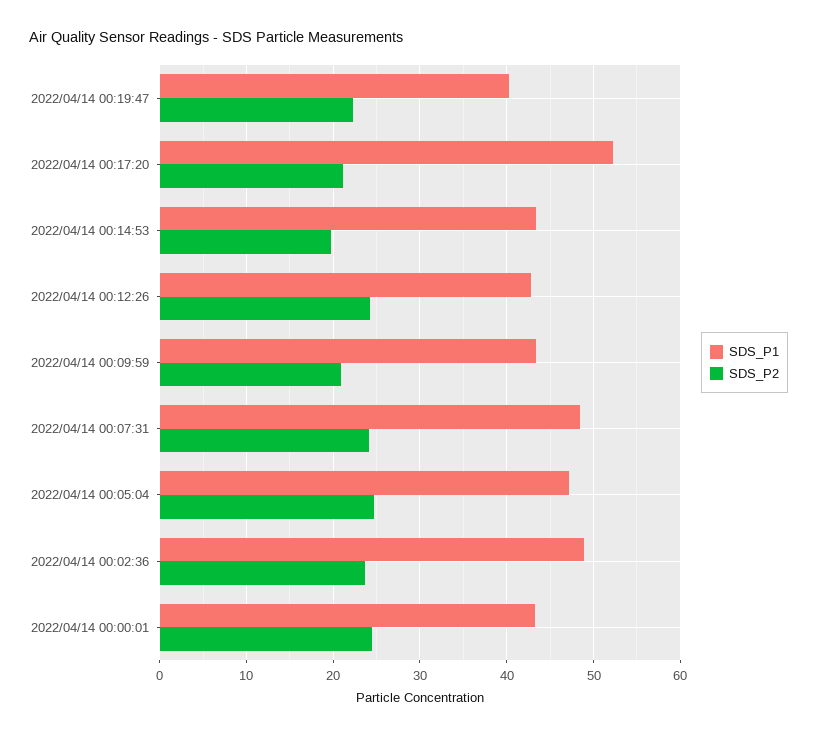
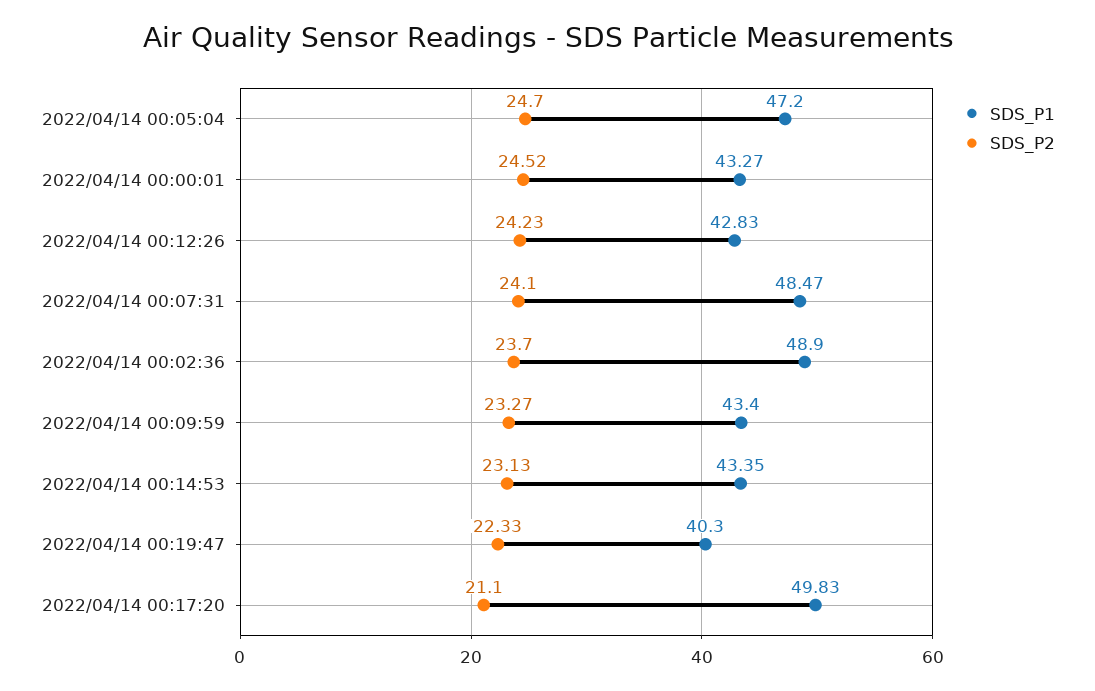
SDS_P1, 2022/04/14 00:17:20: 52 -> 49.83
SDS_P2, 2022/04/14 00:14:53: 20 -> 23.13
SDS_P2, 2022/04/14 00:09:59: 21 -> 23.27

